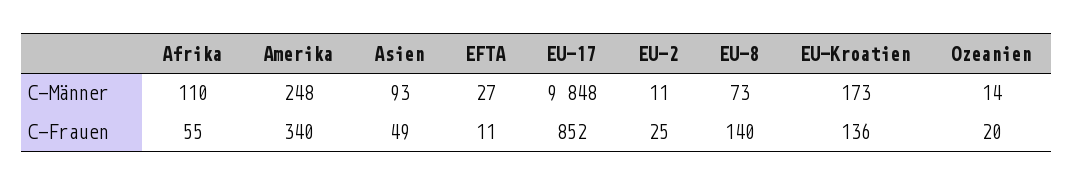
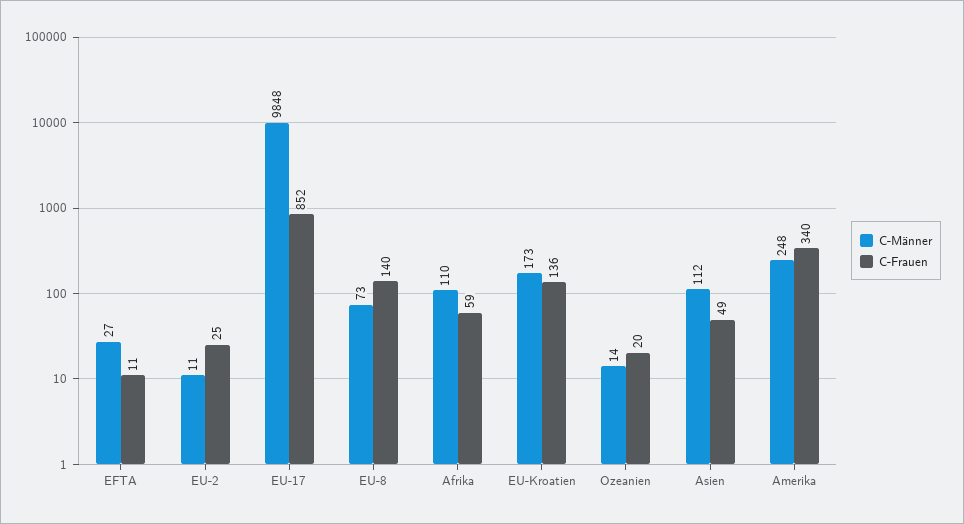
C-Männer, Asien: 93 -> 112
C-Frauen, Afrika: 55 -> 59

